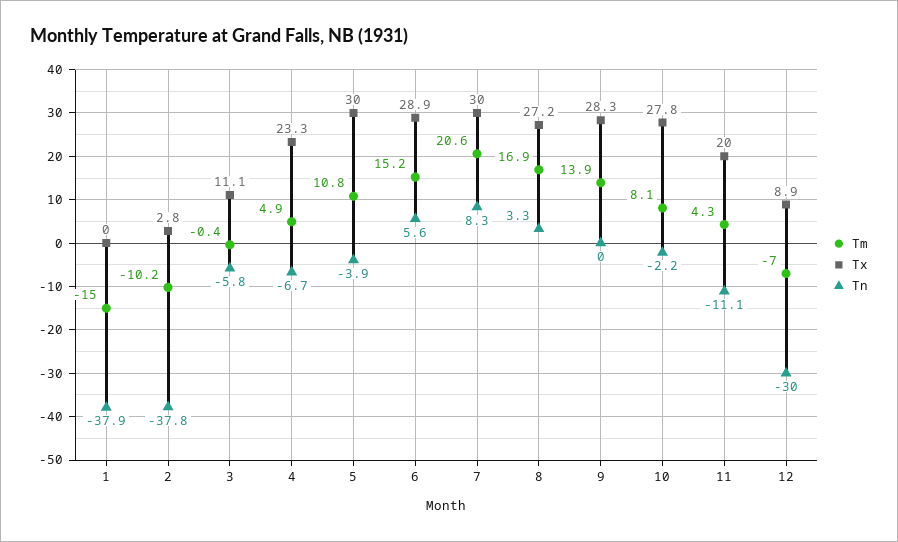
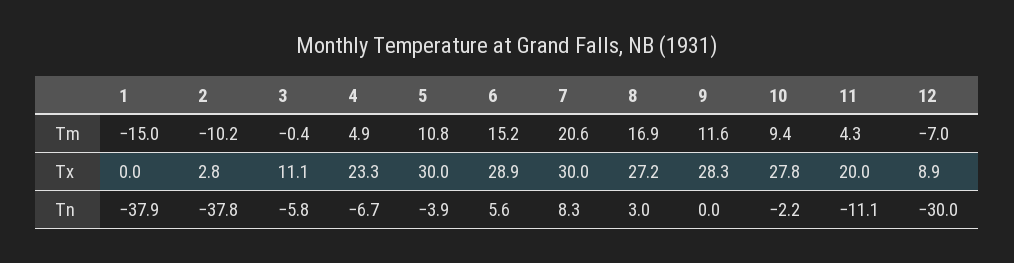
Tn, 8: 3.3 -> 3
Tm, 9: 13.9 -> 11.6
Tm, 10: 8.1 -> 9.4

